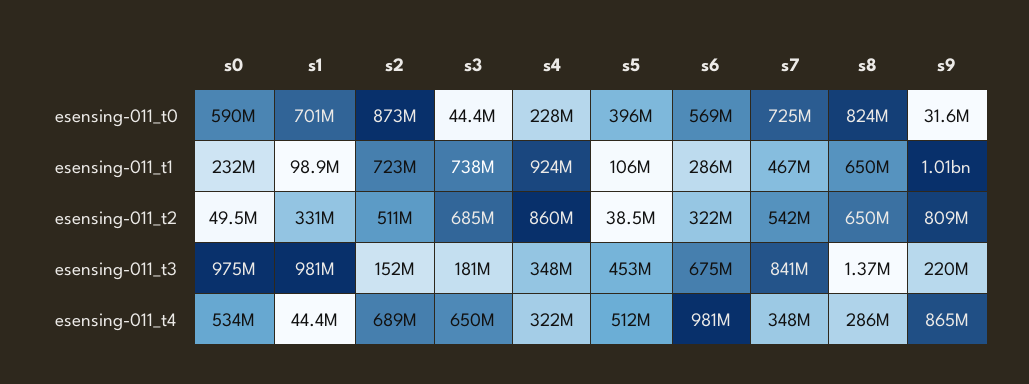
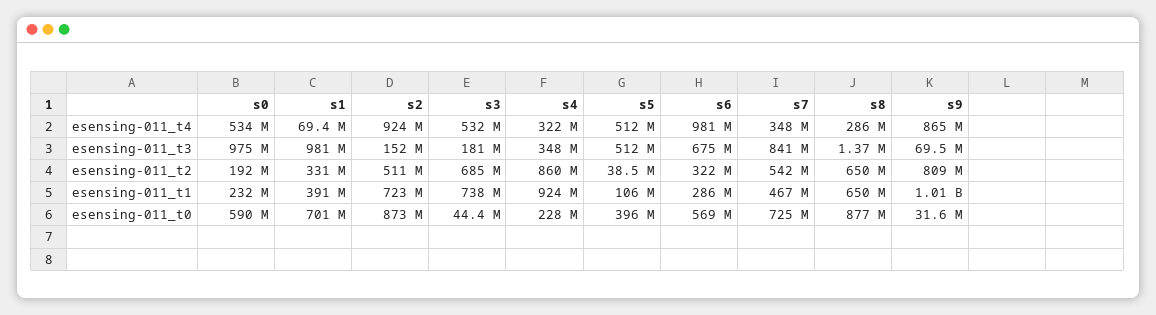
s8, esensing-011_t0: 824000000 -> 877000000
s1, esensing-011_t1: 98900000 -> 391000000
s0, esensing-011_t2: 49500000 -> 192000000
s5, esensing-011_t3: 453000000 -> 512000000
s9, esensing-011_t3: 220000000 -> 69500000
s1, esensing-011_t4: 44400000 -> 69400000
s2, esensing-011_t4: 689000000 -> 924000000
s3, esensing-011_t4: 650000000 -> 532000000

